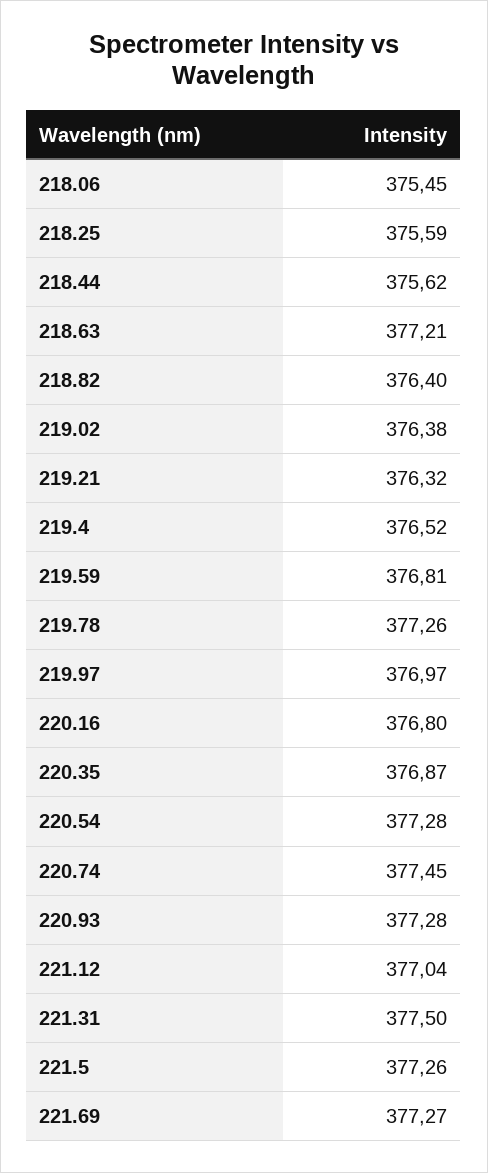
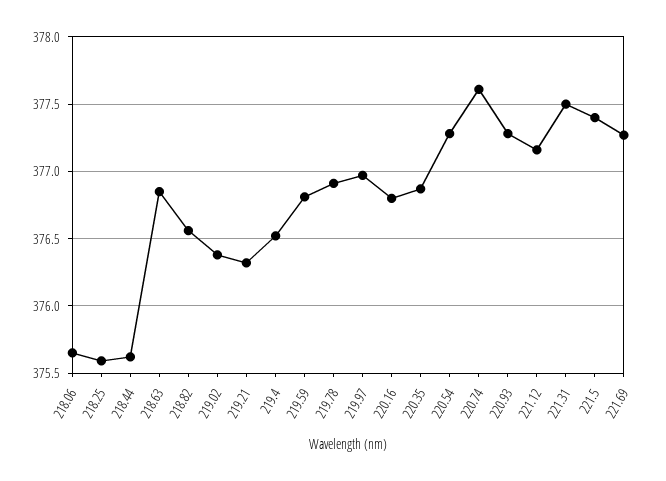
218.06: 375.45 -> 375.65
218.63: 377.21 -> 376.85
218.82: 376.4 -> 376.55
219.78: 377.26 -> 376.9
220.74: 377.45 -> 377.6
221.12: 377.04 -> 377.15
221.5: 377.26 -> 377.4

